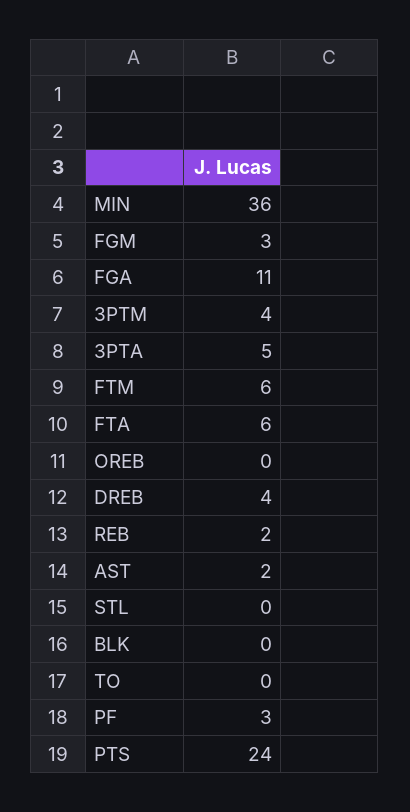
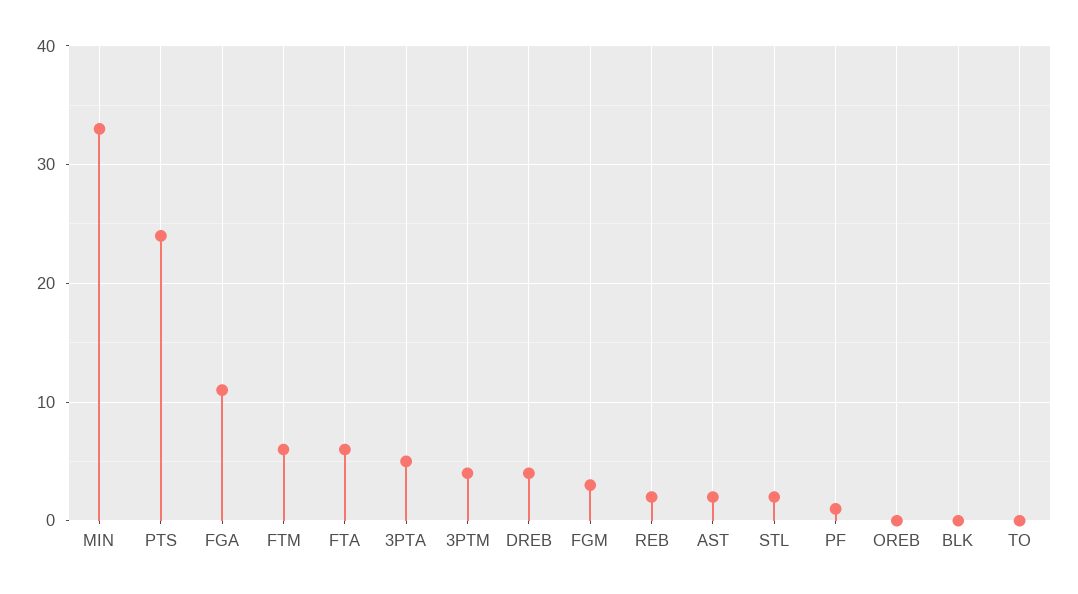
MIN: 36 -> 33
STL: 0 -> 2
PF: 3 -> 1

